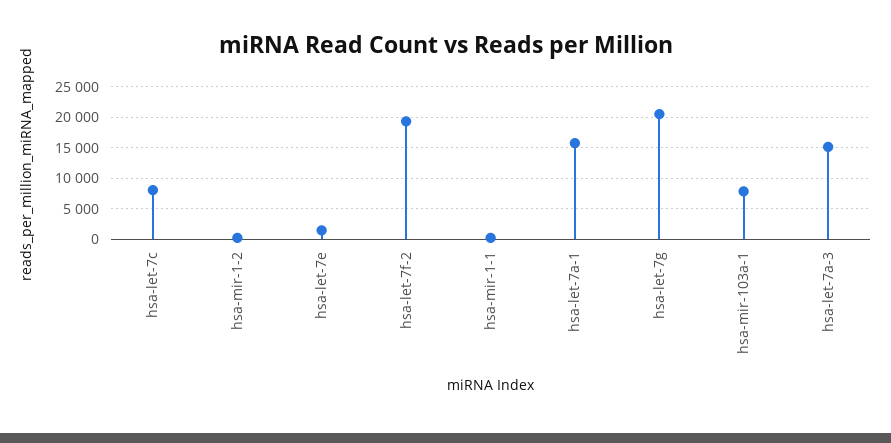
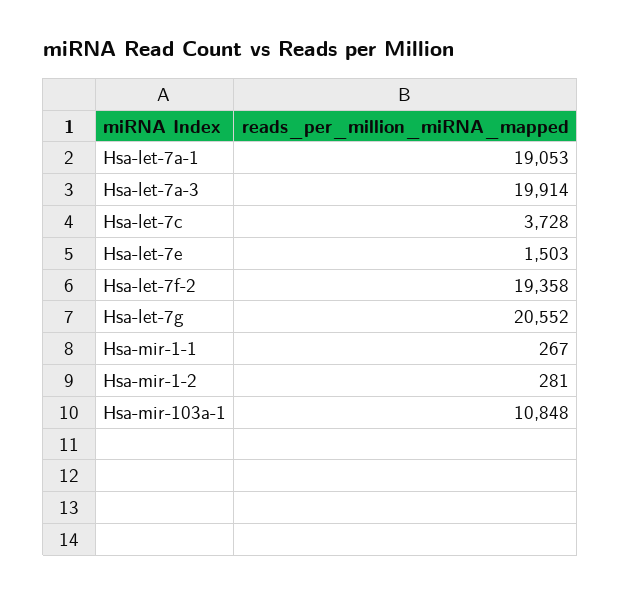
hsa-let-7c: 8000 -> 3728
hsa-let-7a-1: 16000 -> 19053
hsa-mir-103a-1: 8000 -> 10848
hsa-let-7a-3: 15000 -> 19914

